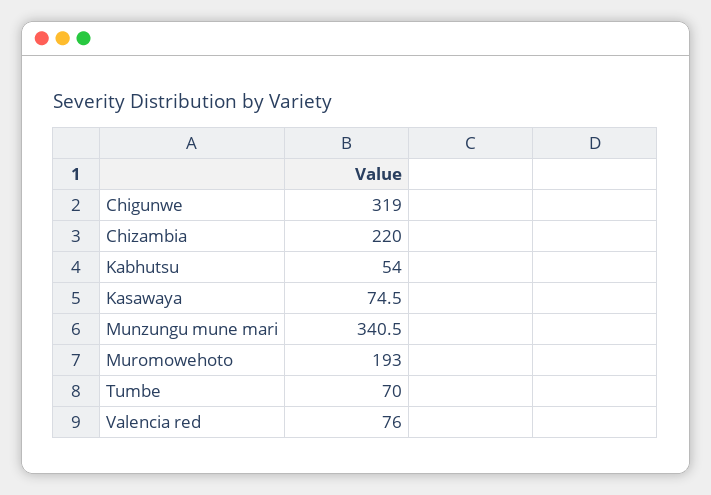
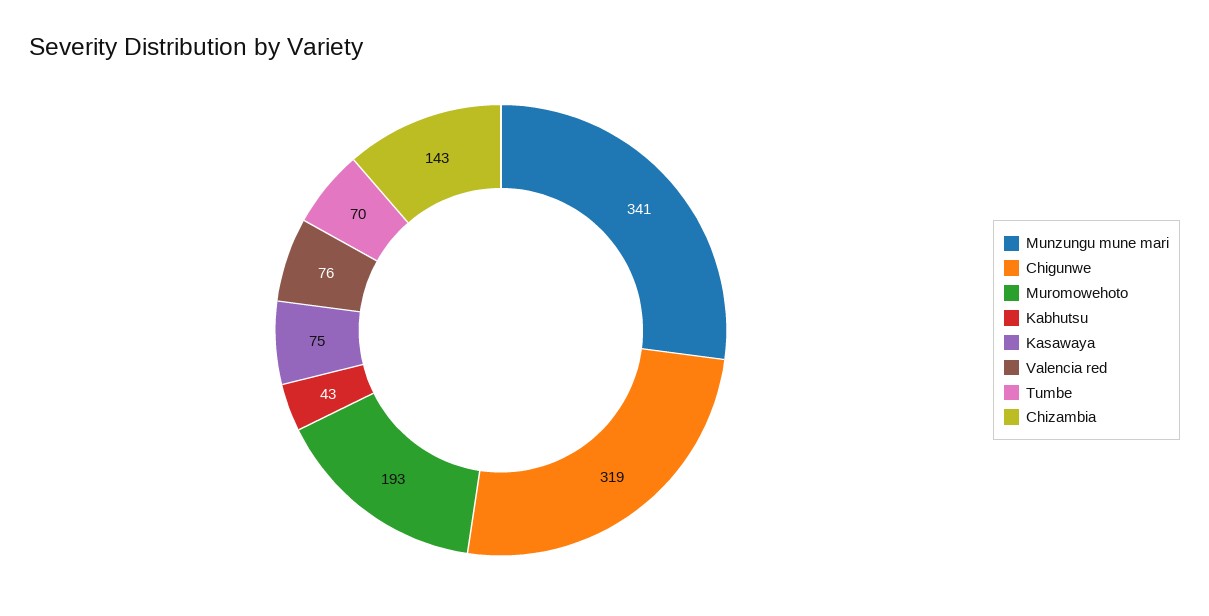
Chizambia: 220 -> 143
Kabhutsu: 54 -> 43

